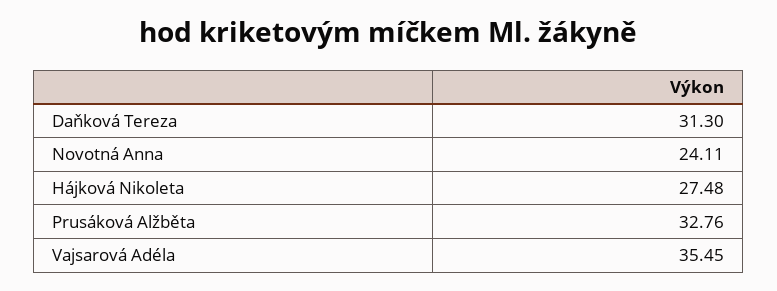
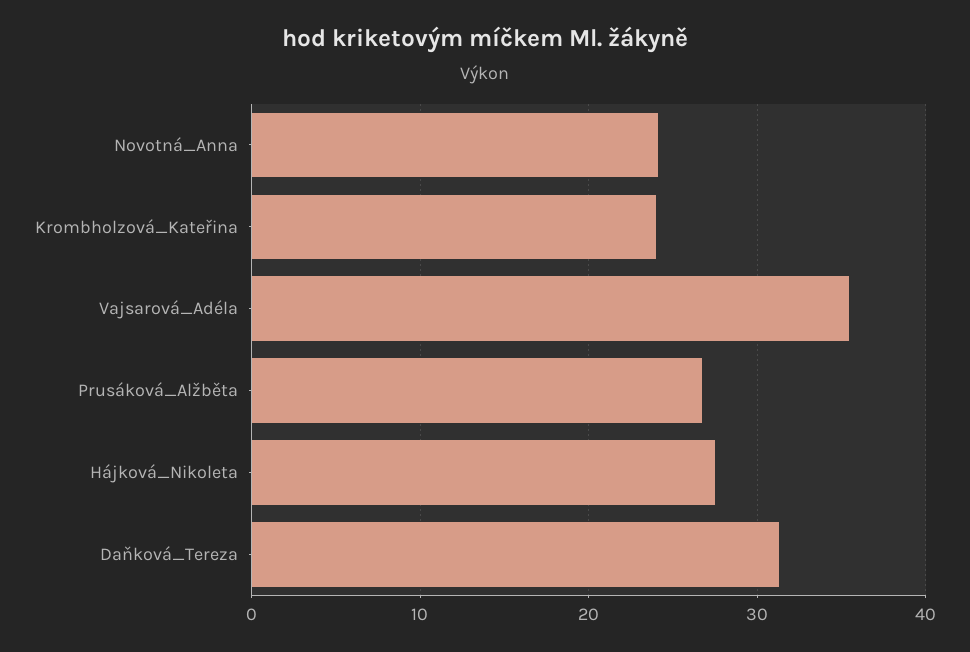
Prusáková Alžběta: 32.76 -> 27
Krombholzová_Kateřina: none -> 24

